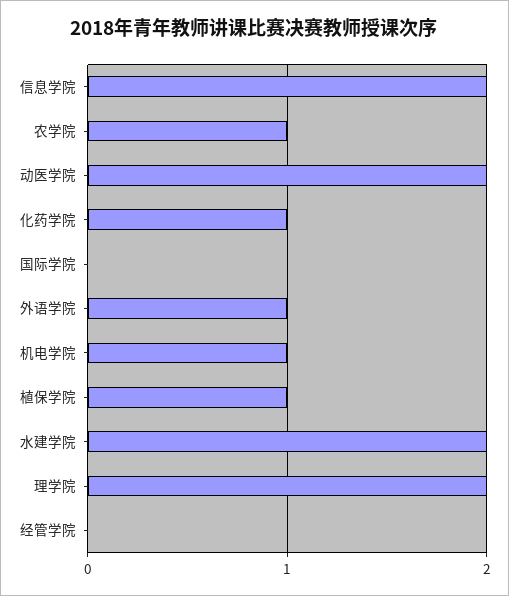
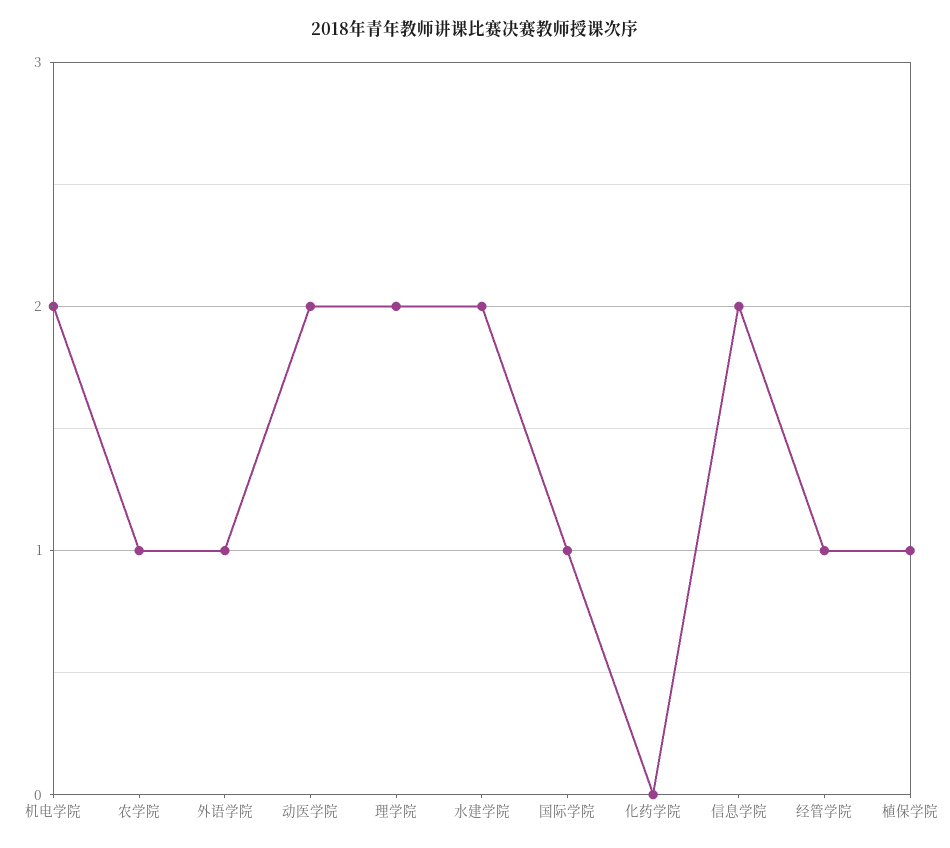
化药学院: 1 -> 0
国际学院: 0 -> 1
机电学院: 1 -> 2
经管学院: 0 -> 1

